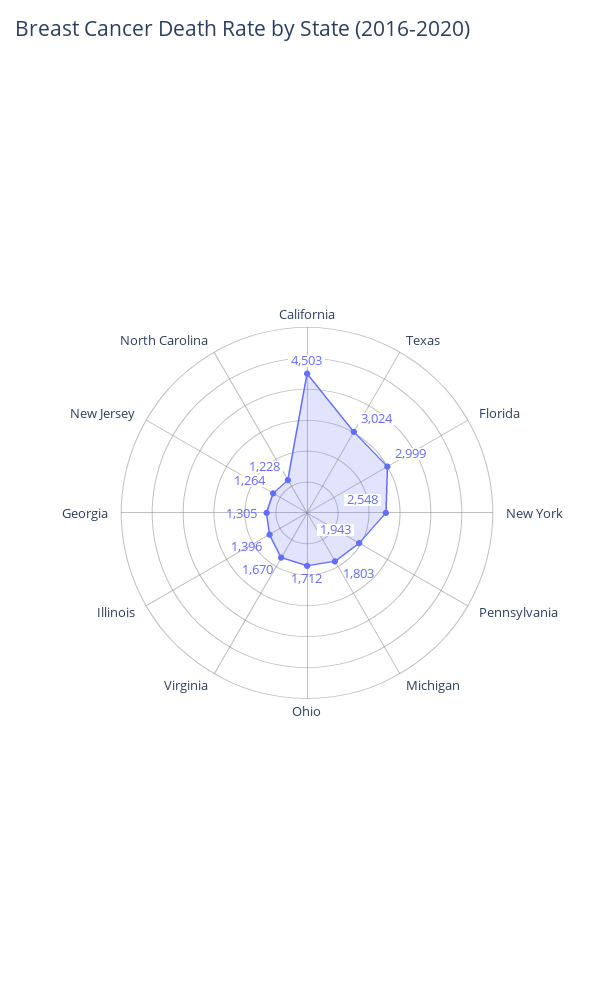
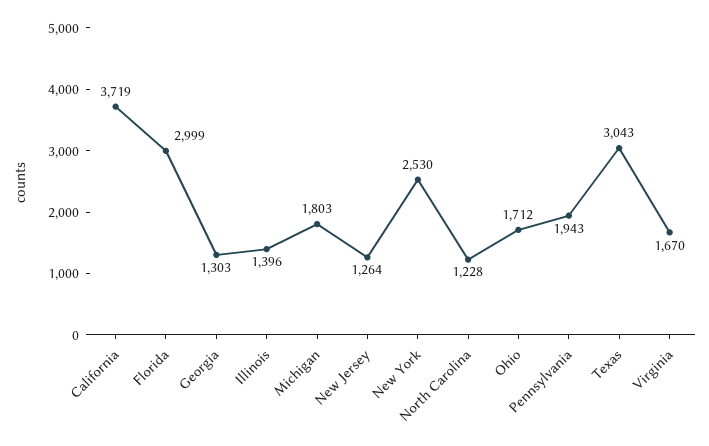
California: 4503 -> 3719
Texas: 3024 -> 3043
New York: 2548 -> 2530
Georgia: 1305 -> 1303

